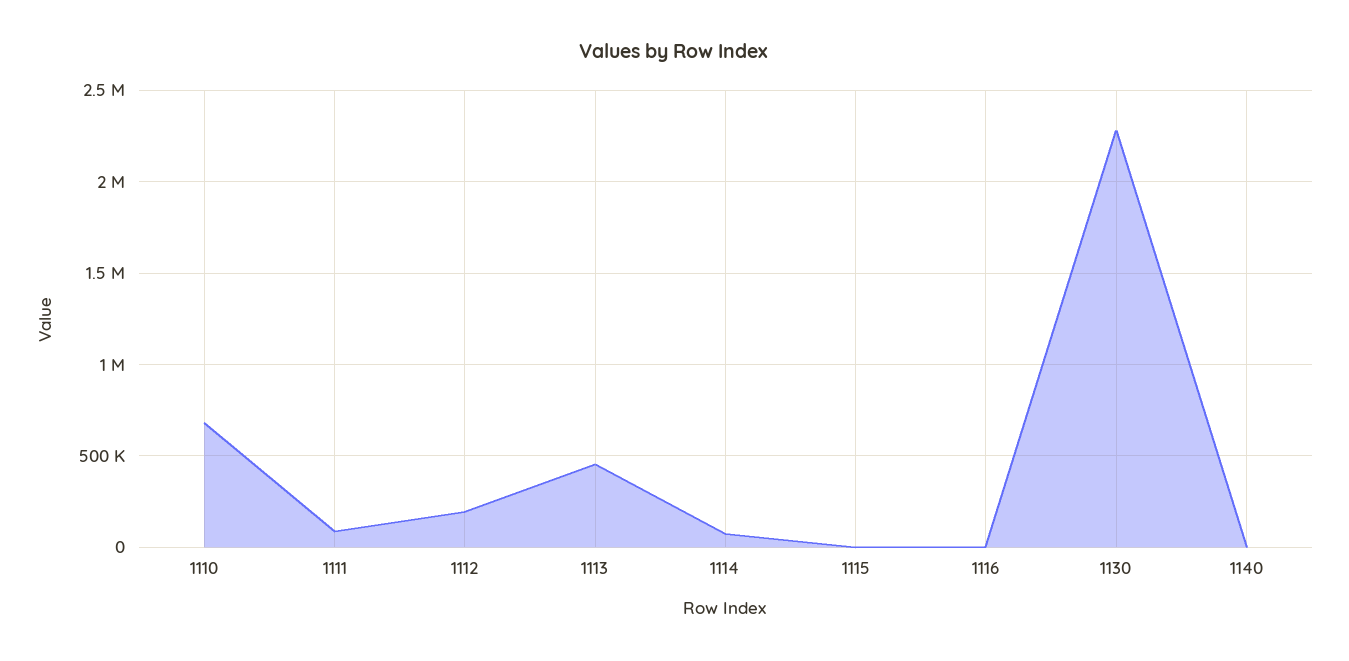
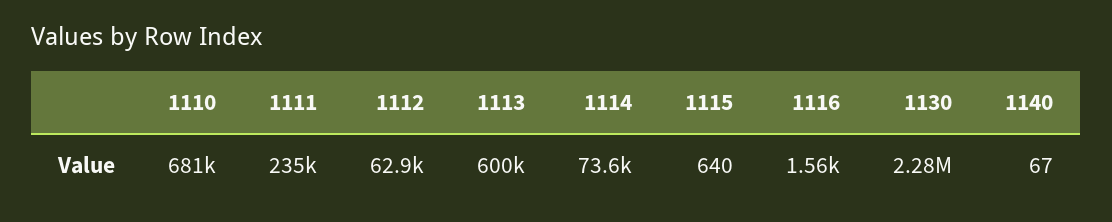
1111: 100000 -> 235000
1112: 200000 -> 62900
1113: 450000 -> 600000

